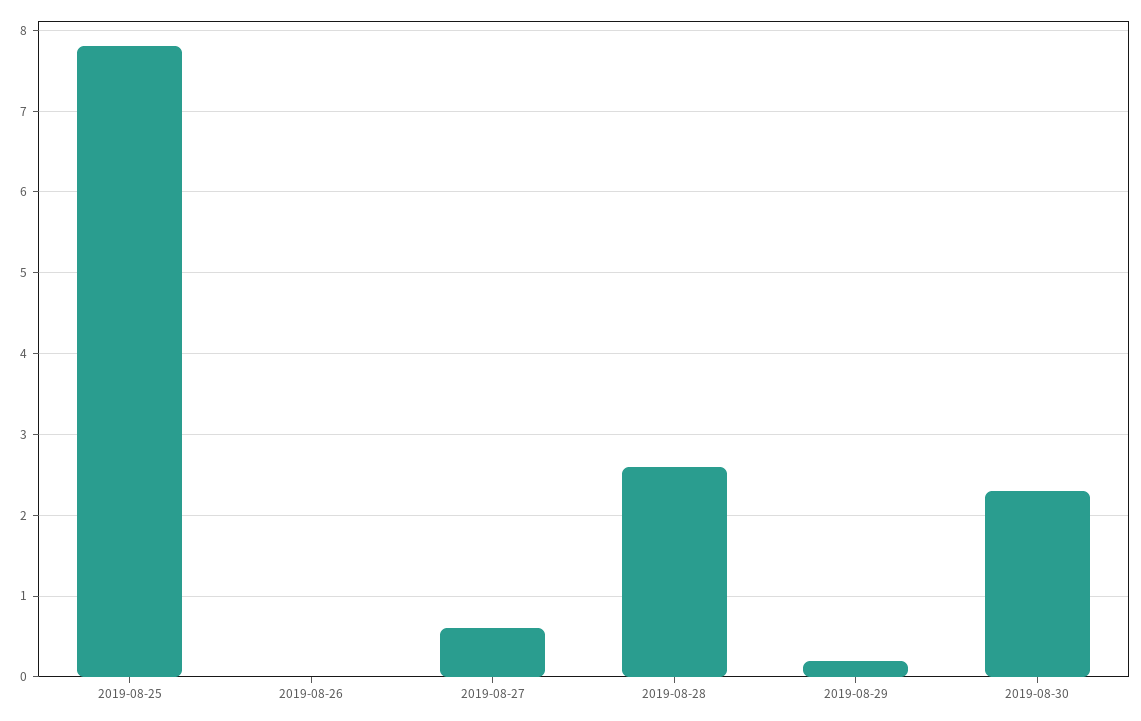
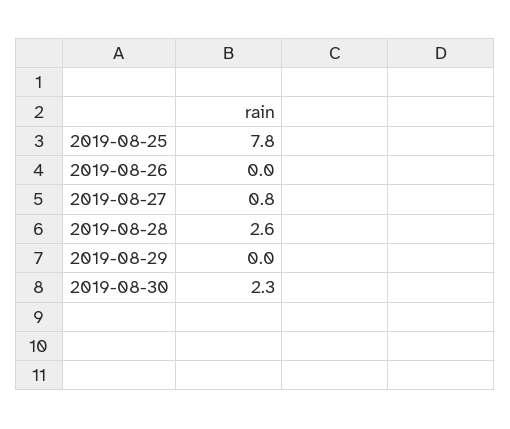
2019-08-27: 0.6 -> 0.8
2019-08-29: 0.2 -> 0

